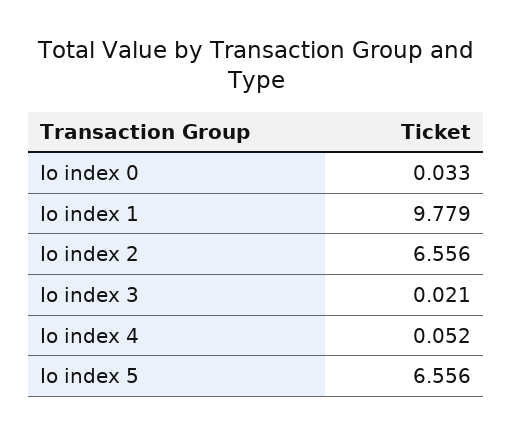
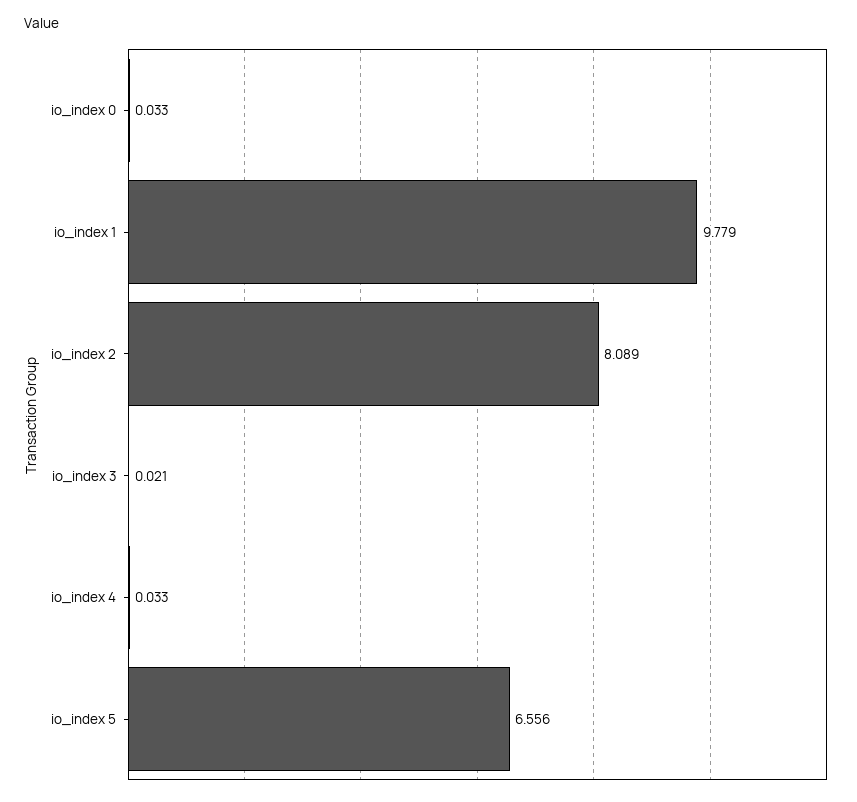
Io index 2: 6.556 -> 8.089
Io index 4: 0.052 -> 0.033

